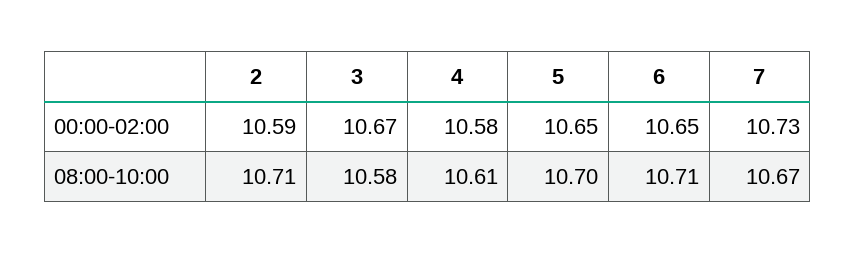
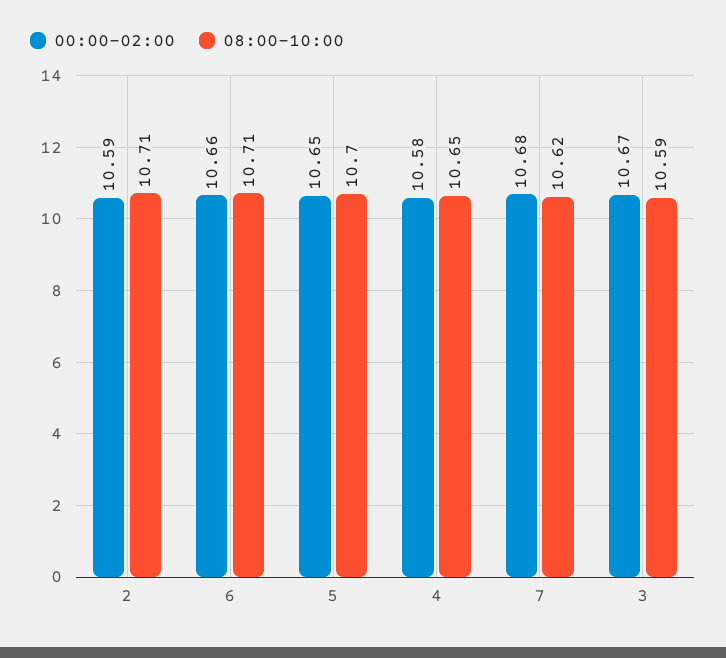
00:00-02:00, 6: 10.65 -> 10.66
00:00-02:00, 7: 10.73 -> 10.68
08:00-10:00, 3: 10.58 -> 10.59
08:00-10:00, 4: 10.61 -> 10.65
08:00-10:00, 7: 10.67 -> 10.62

